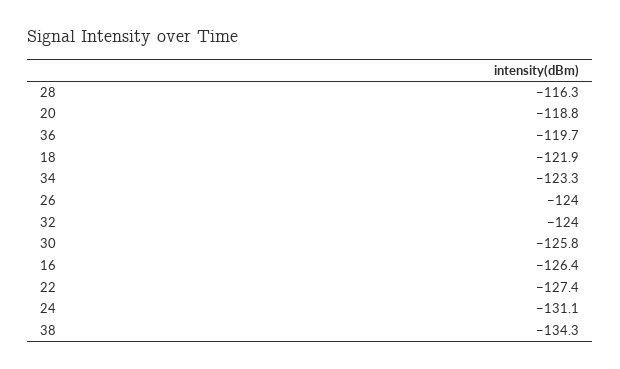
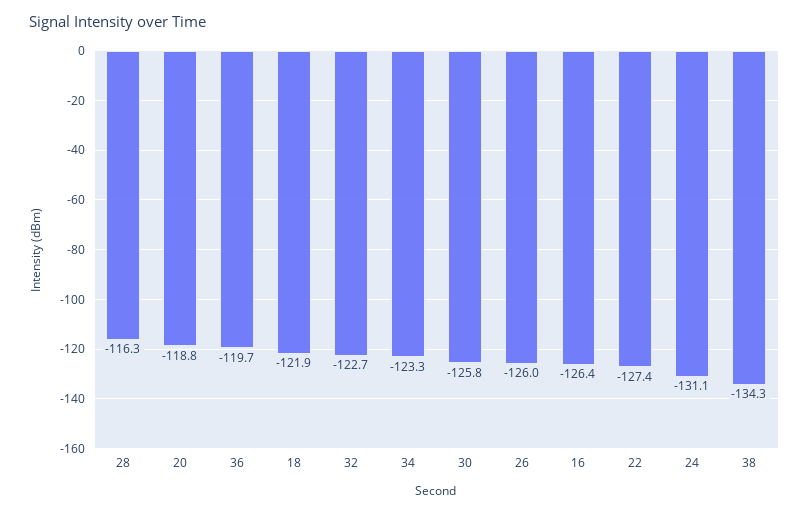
26: -124 -> -126
32: -124 -> -122.7

